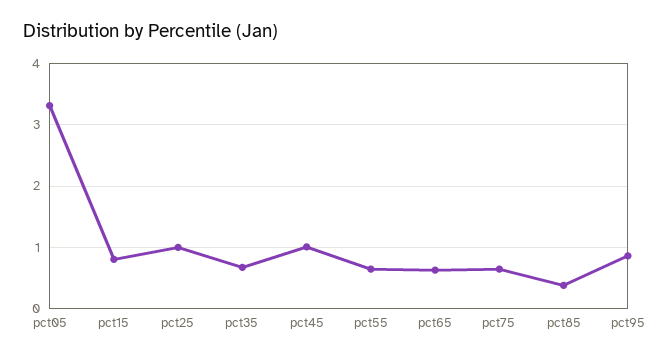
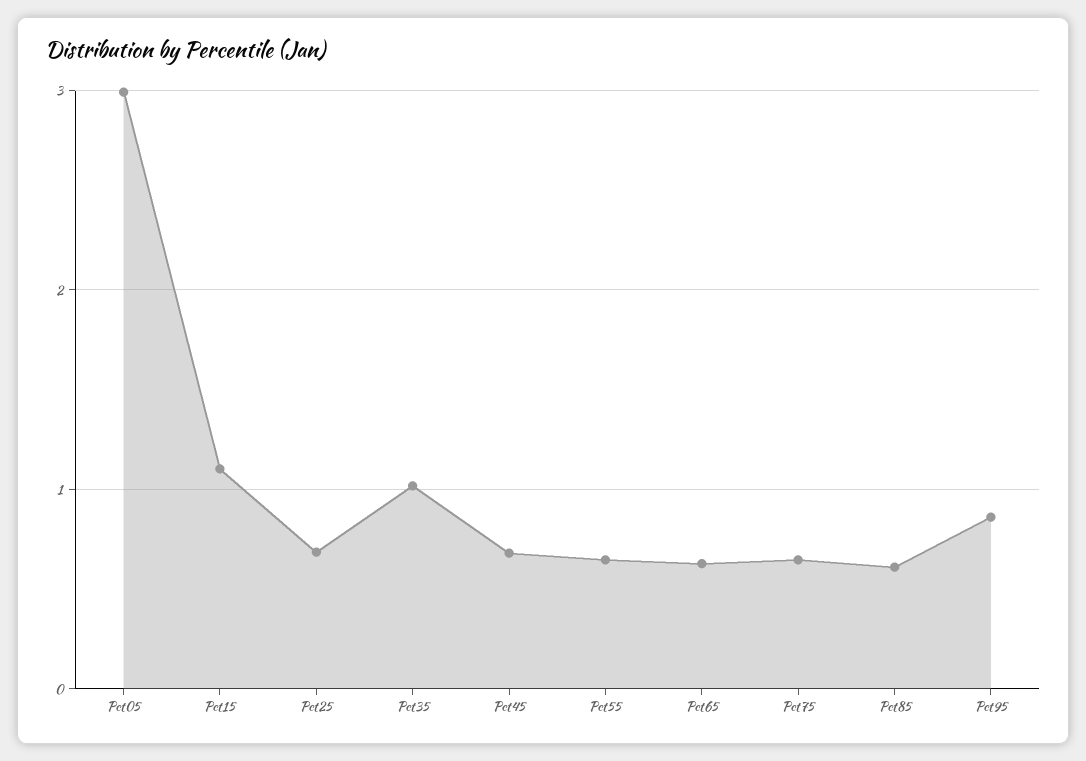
pct05: 3.3 -> 3
pct15: 0.8 -> 1.1
pct25: 1 -> 0.7
pct35: 0.7 -> 1
pct45: 1 -> 0.7
pct85: 0.4 -> 0.6

